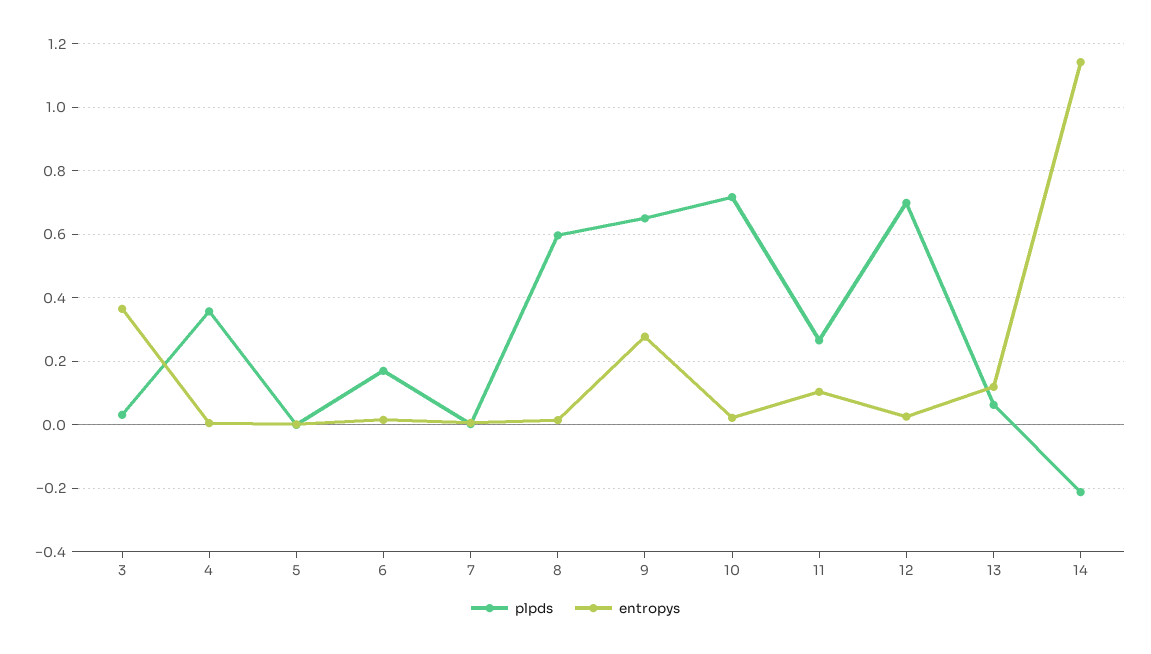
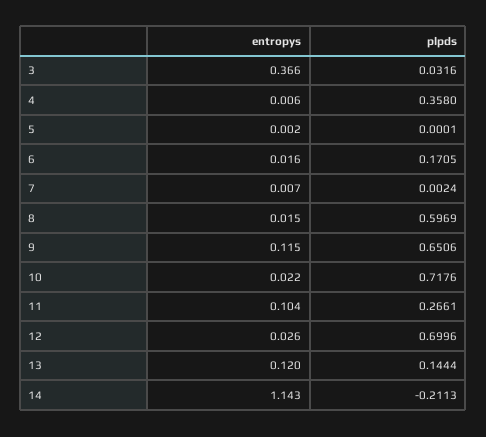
entropys, 9: 0.28 -> 0.115
plpds, 13: 0.06 -> 0.1444

